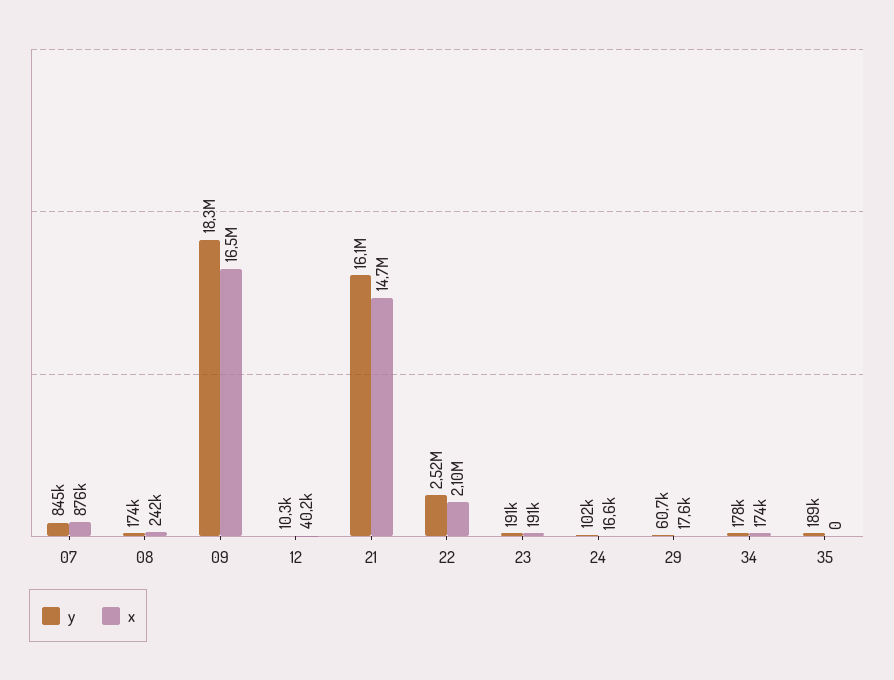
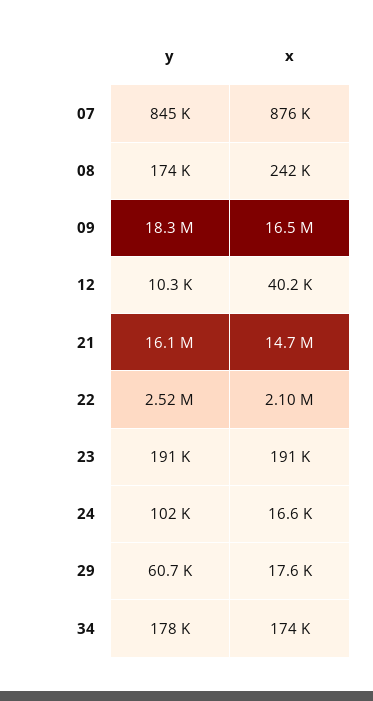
y, 35: 189000 -> none
x, 35: 0 -> none

